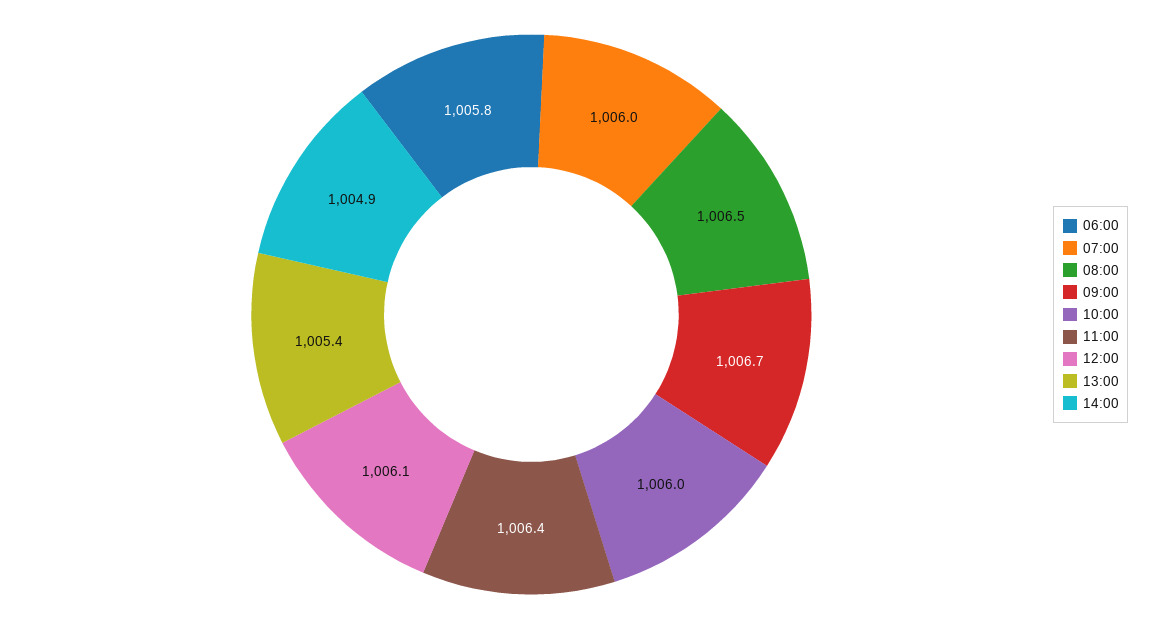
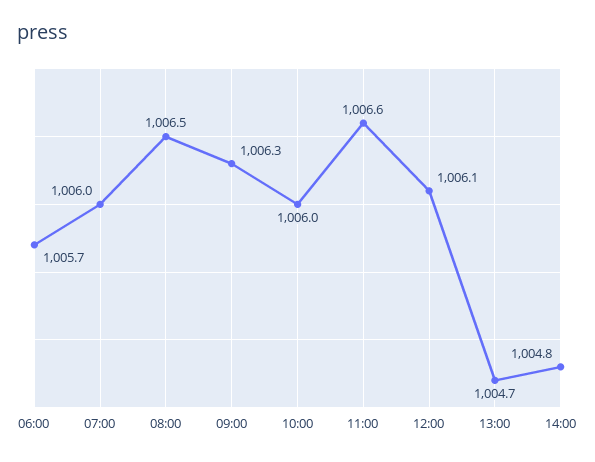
06:00: 1005.8 -> 1005.7
09:00: 1006.7 -> 1006.3
11:00: 1006.4 -> 1006.6
13:00: 1005.4 -> 1004.7
14:00: 1004.9 -> 1004.8

